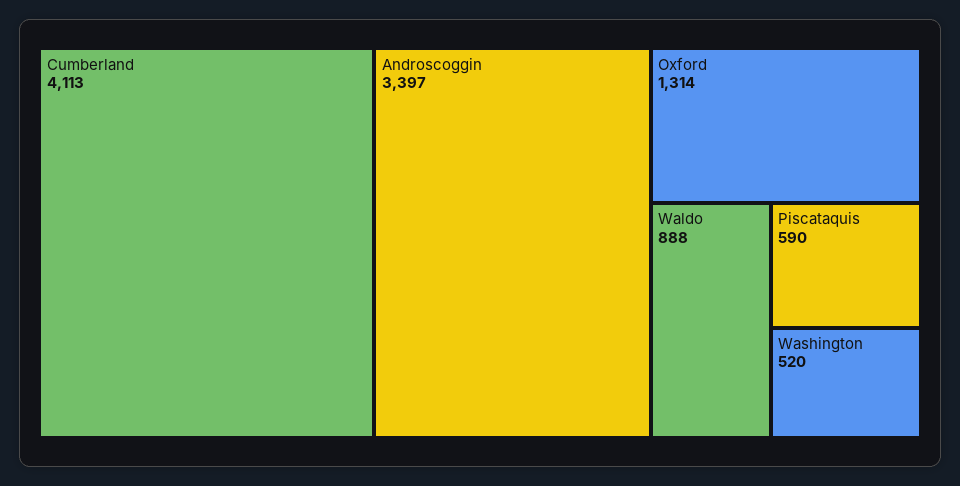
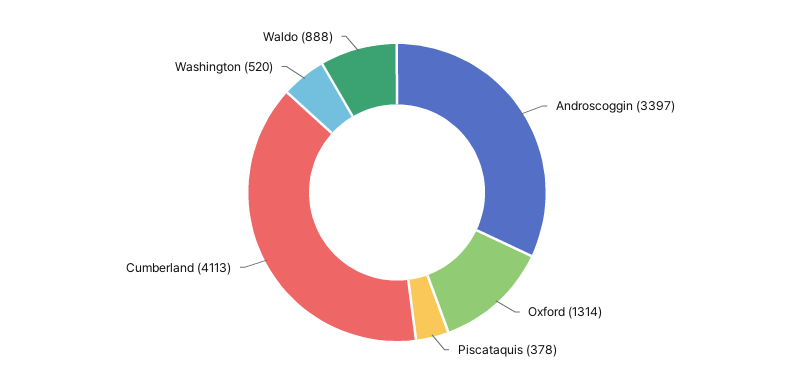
Piscataquis: 590 -> 378

